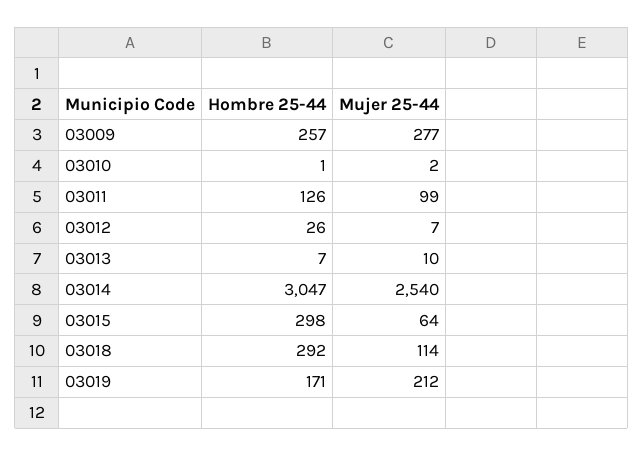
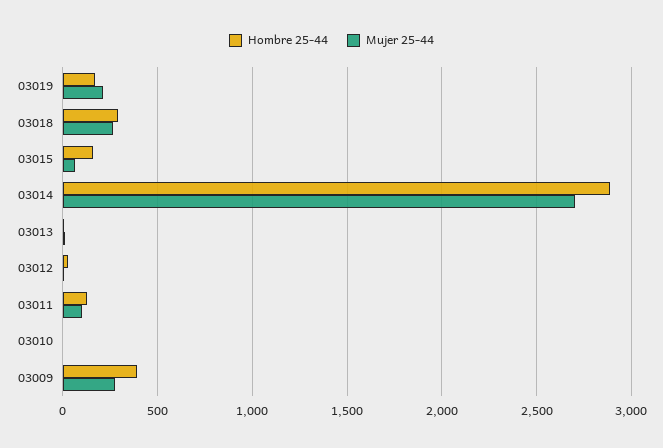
Hombre 25-44, 03009: 257 -> 400
Hombre 25-44, 03014: 3047 -> 2900
Mujer 25-44, 03014: 2540 -> 2700
Hombre 25-44, 03015: 298 -> 150
Mujer 25-44, 03018: 114 -> 250

